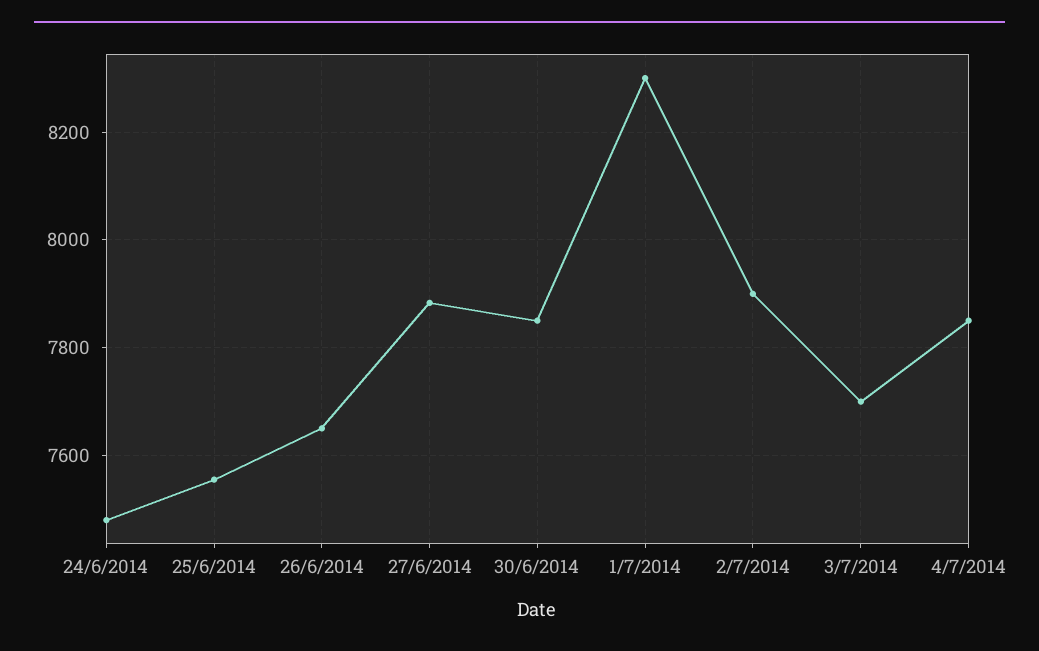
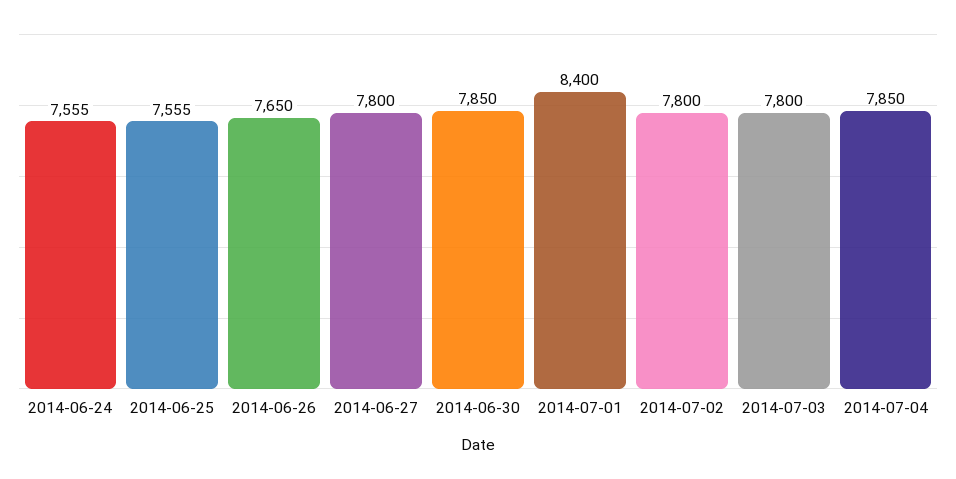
24/6/2014: 7480 -> 7555
27/6/2014: 7880 -> 7800
1/7/2014: 8300 -> 8400
2/7/2014: 7900 -> 7800
3/7/2014: 7700 -> 7800

